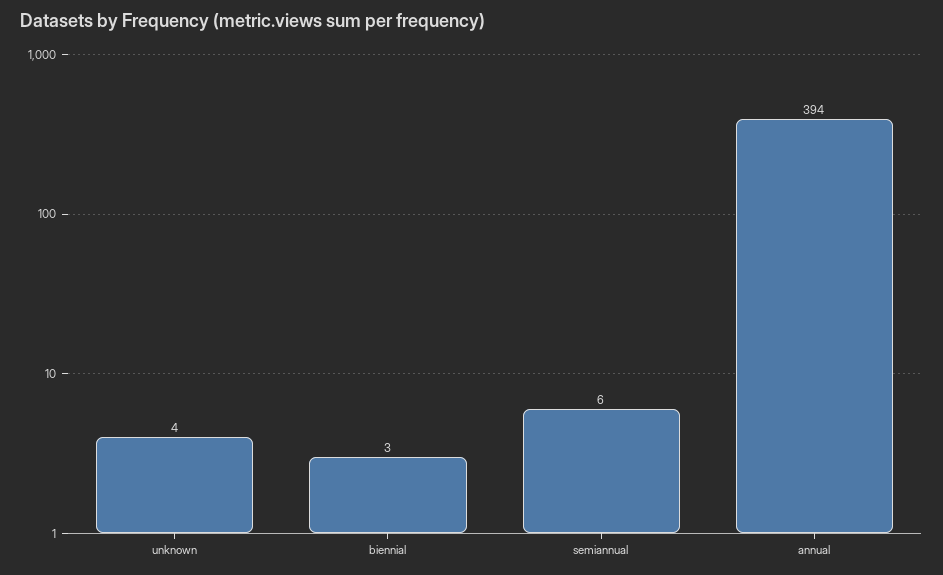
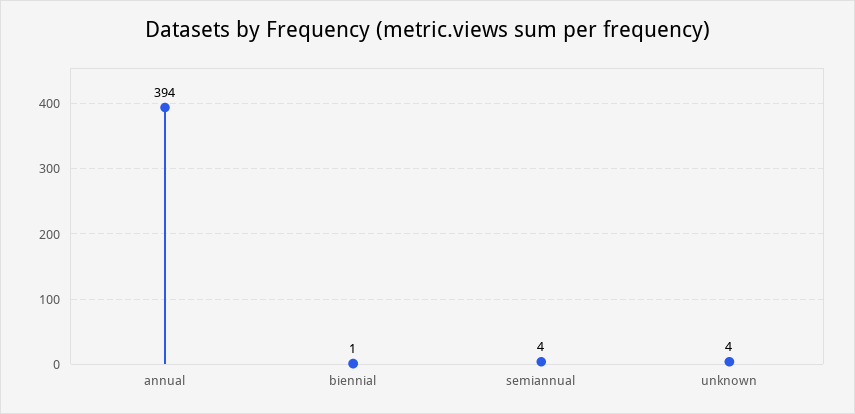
biennial: 3 -> 1
semiannual: 6 -> 4

